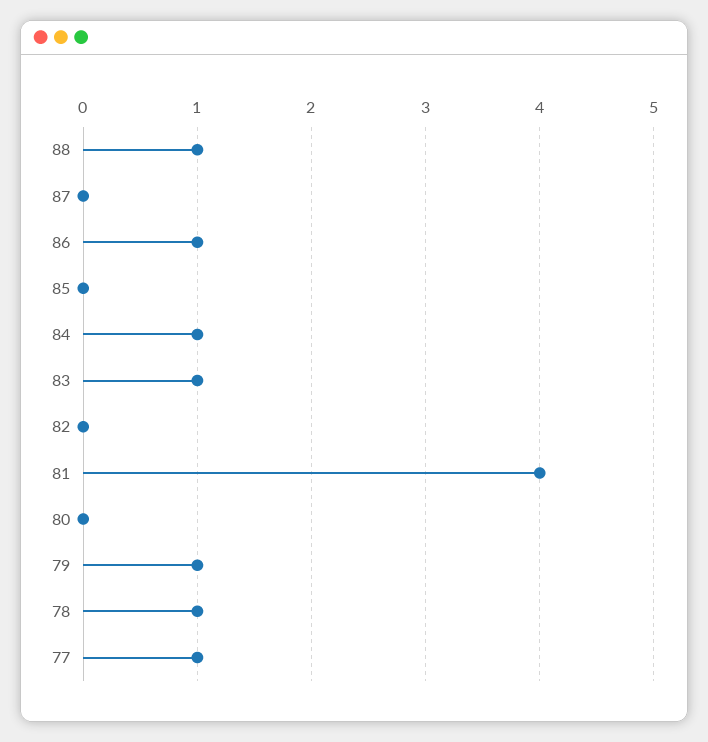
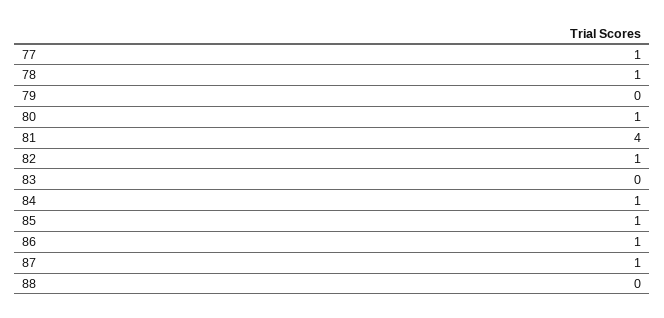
88: 1 -> 0
87: 0 -> 1
85: 0 -> 1
83: 1 -> 0
82: 0 -> 1
80: 0 -> 1
79: 1 -> 0

